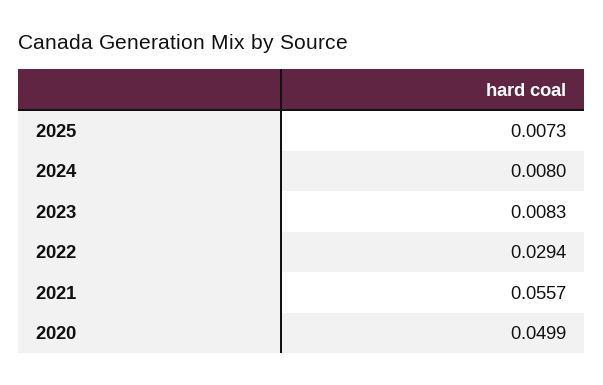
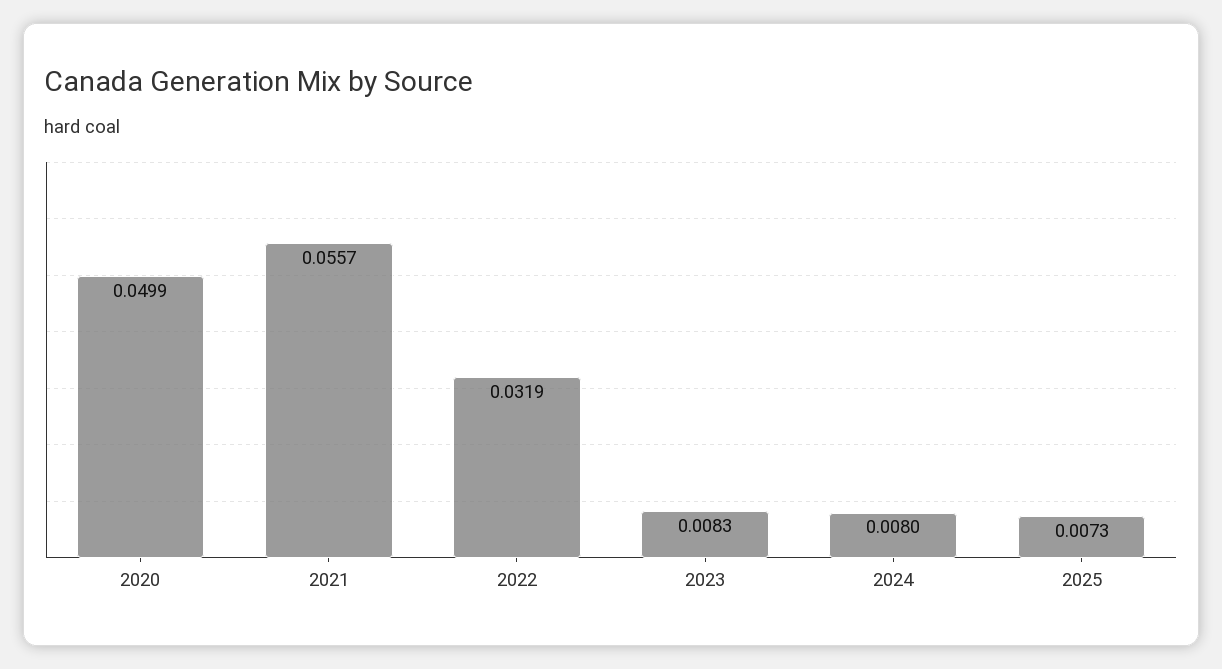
2022: 0.0294 -> 0.0319

